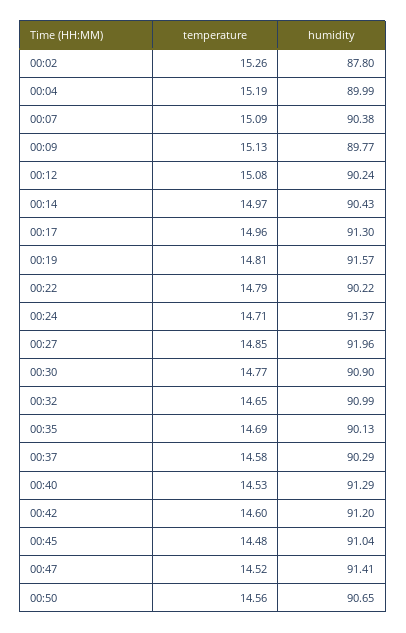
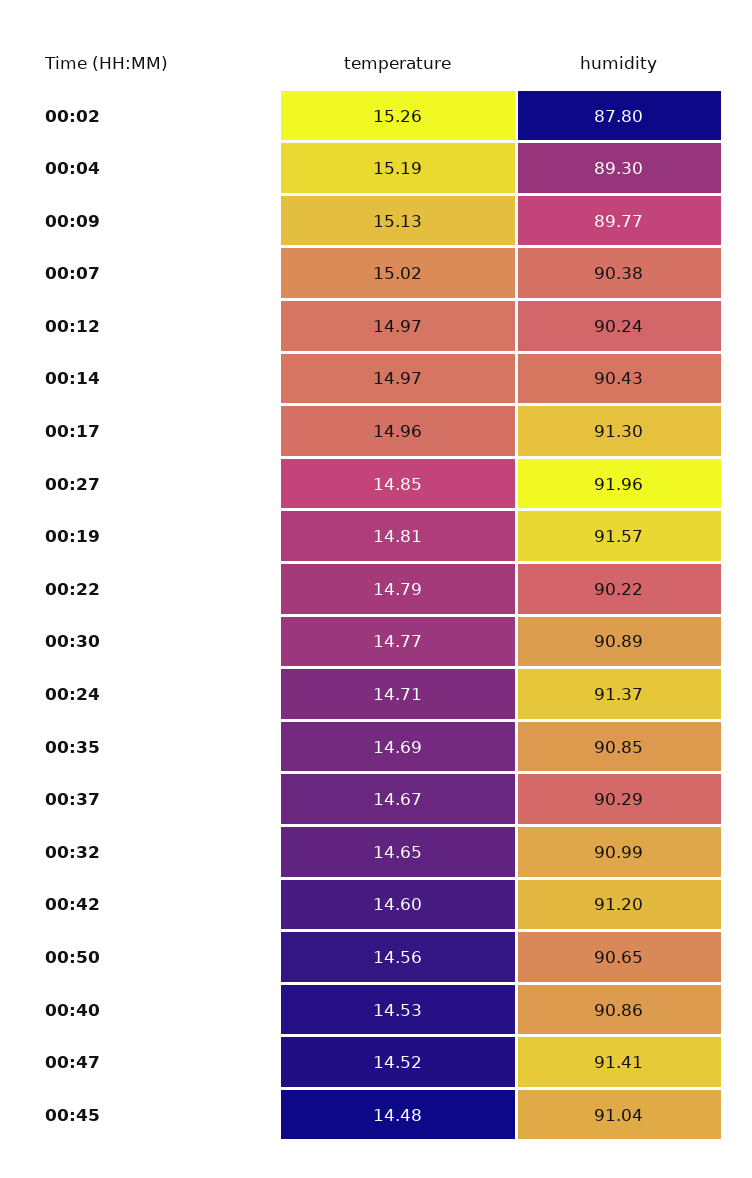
humidity, 00:04: 89.99 -> 89.3
temperature, 00:07: 15.09 -> 15.02
temperature, 00:12: 15.08 -> 14.97
humidity, 00:30: 90.9 -> 90.89
humidity, 00:35: 90.13 -> 90.85
temperature, 00:37: 14.58 -> 14.67
humidity, 00:40: 91.29 -> 90.86

